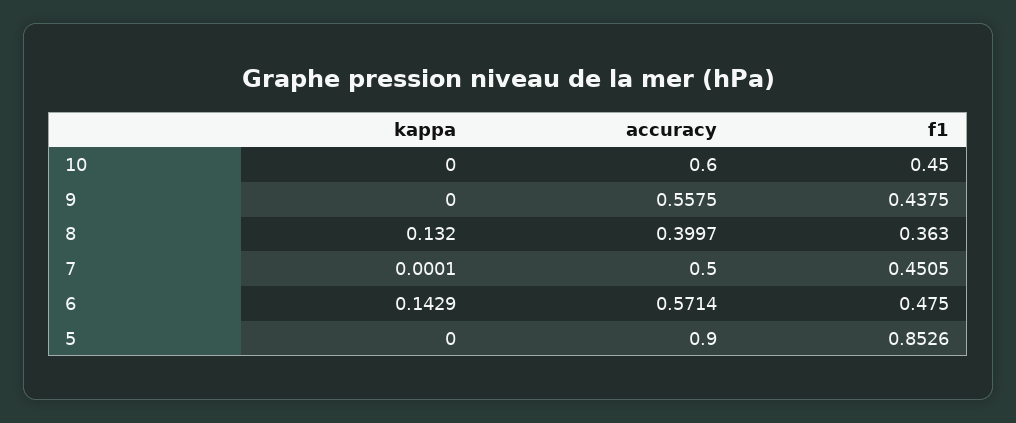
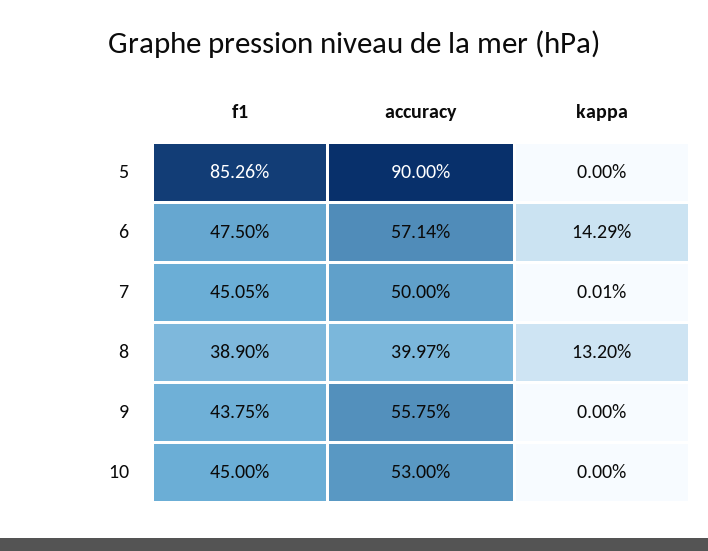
accuracy, 10: 0.6 -> 0.53
f1, 8: 0.363 -> 0.389

